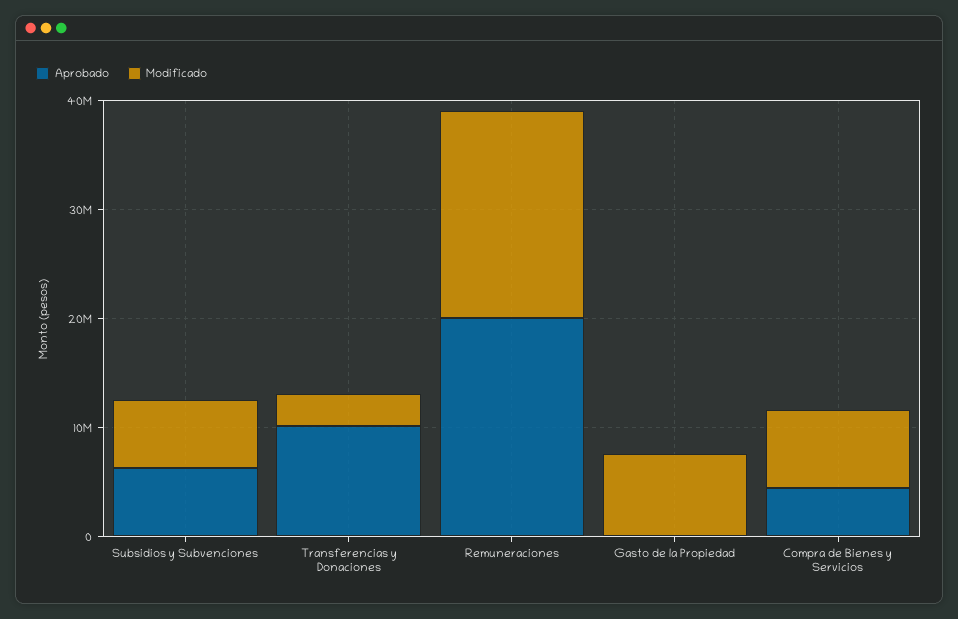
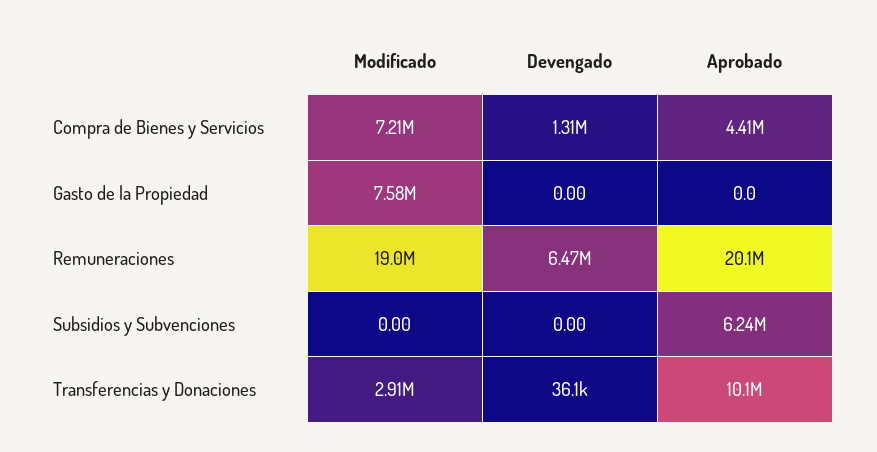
Modificado, Subsidios y Subvenciones: 6000000 -> 0
Devengado, Compra de Bienes y Servicios: none -> 1310000
Devengado, Gasto de la Propiedad: none -> 0
Devengado, Remuneraciones: none -> 6470000
Devengado, Subsidios y Subvenciones: none -> 0
Devengado, Transferencias y Donaciones: none -> 36100

